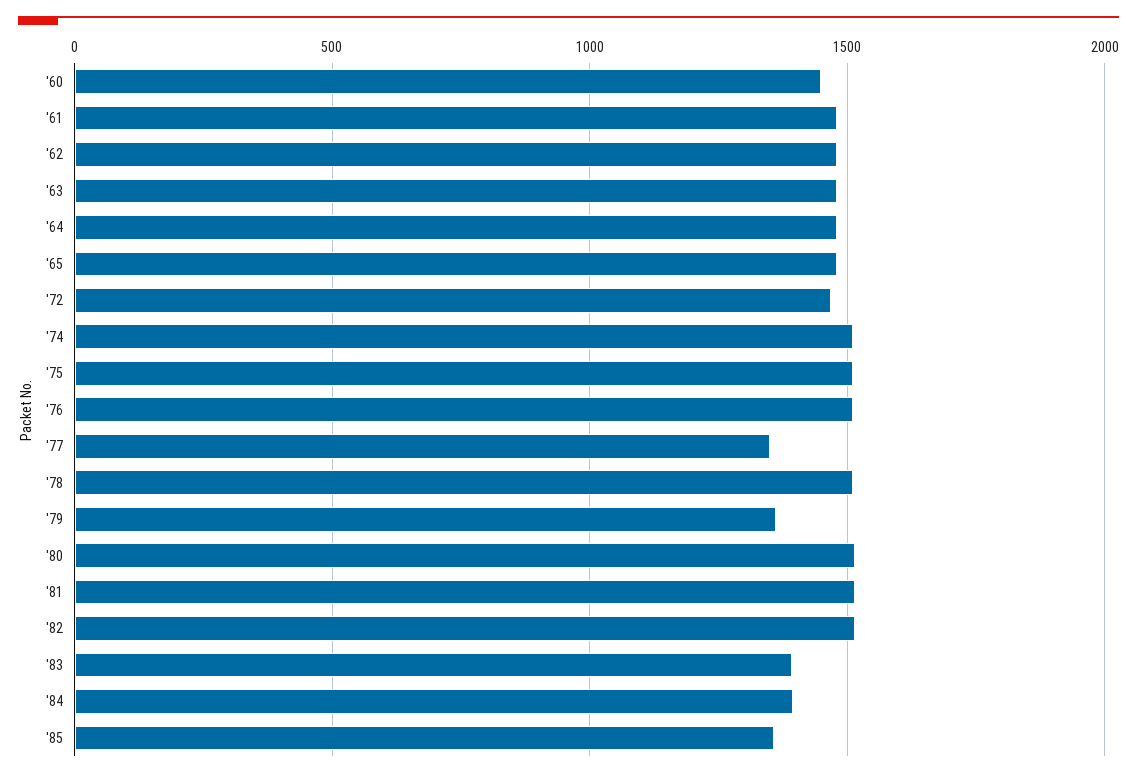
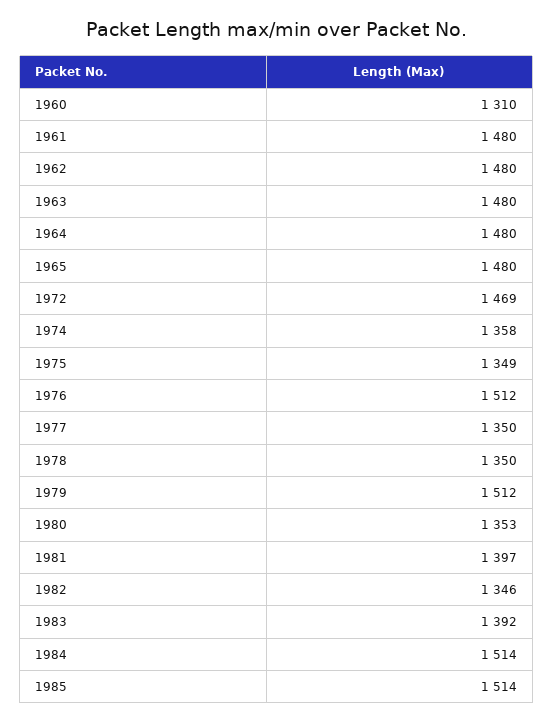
'60: 1450 -> 1310
'74: 1500 -> 1358
'75: 1500 -> 1349
'78: 1500 -> 1350
'79: 1350 -> 1512
'80: 1500 -> 1353
'81: 1500 -> 1397
'82: 1500 -> 1346
'84: 1400 -> 1514
'85: 1350 -> 1514

